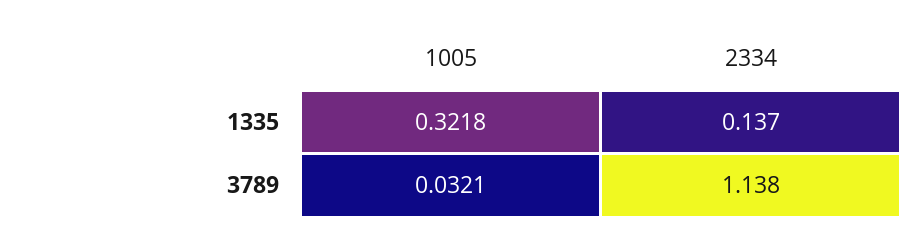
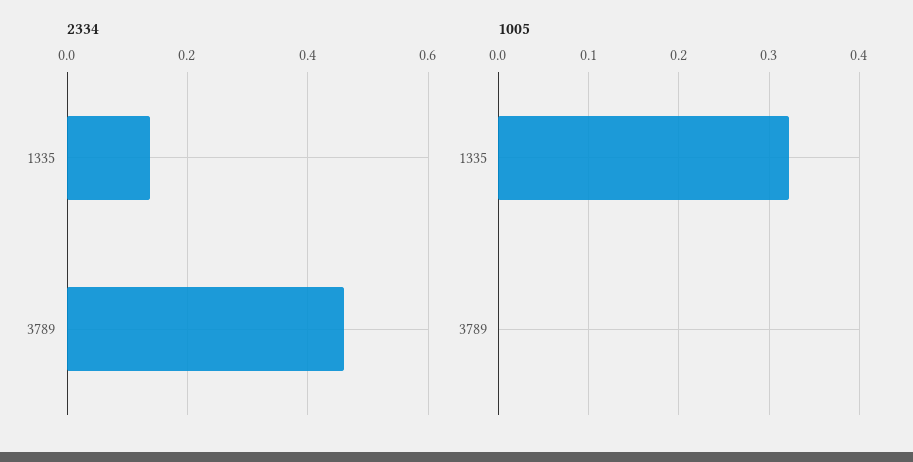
1005, 3789: 0.0321 -> 0
2334, 3789: 1.138 -> 0.46

